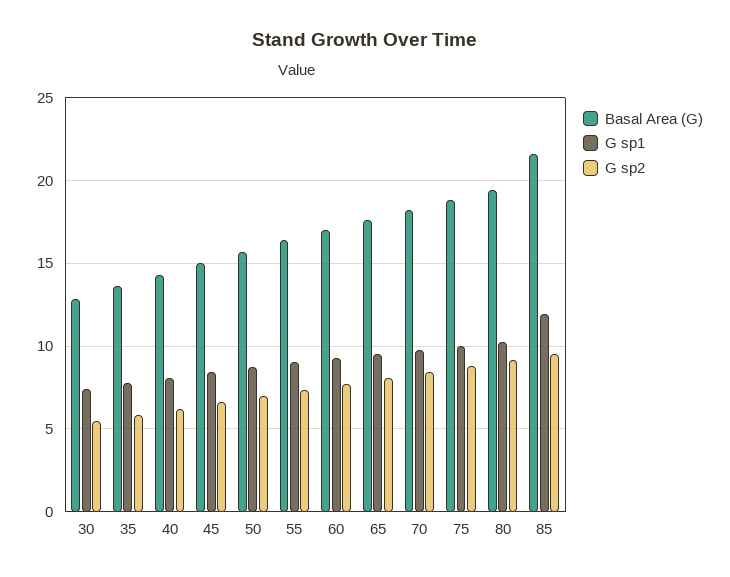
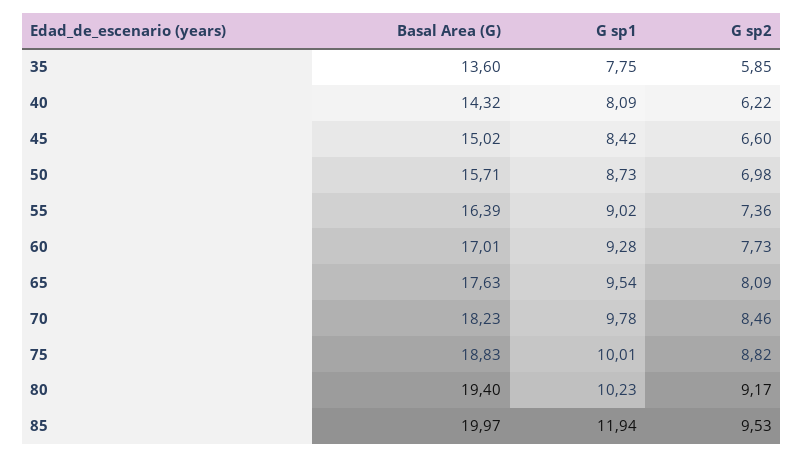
Basal Area (G), 30: 13 -> none
G sp1, 30: 7.5 -> none
G sp2, 30: 5.5 -> none
Basal Area (G), 85: 21.5 -> 19.97

